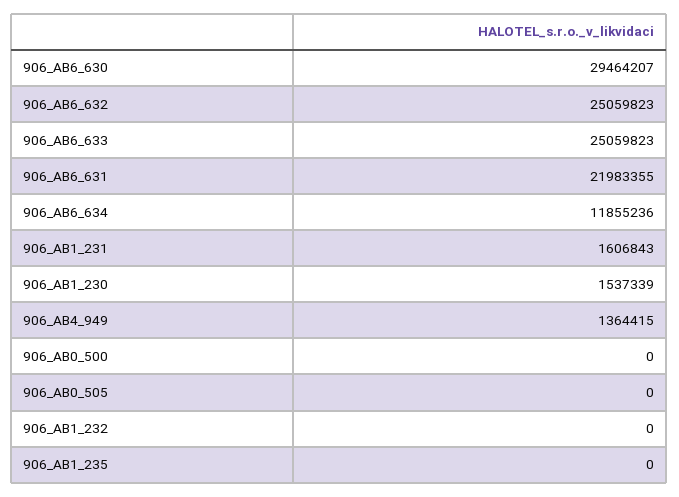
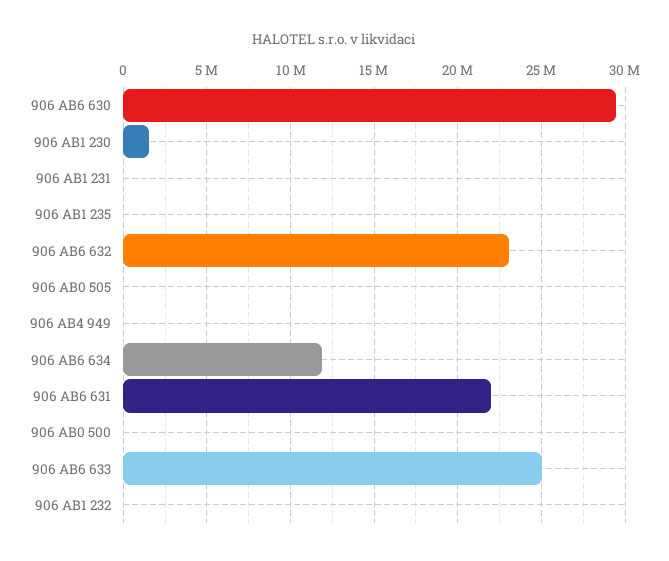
906_AB6_632: 25059823 -> 23000000
906_AB1_231: 1606843 -> 0
906_AB4_949: 1364415 -> 0

